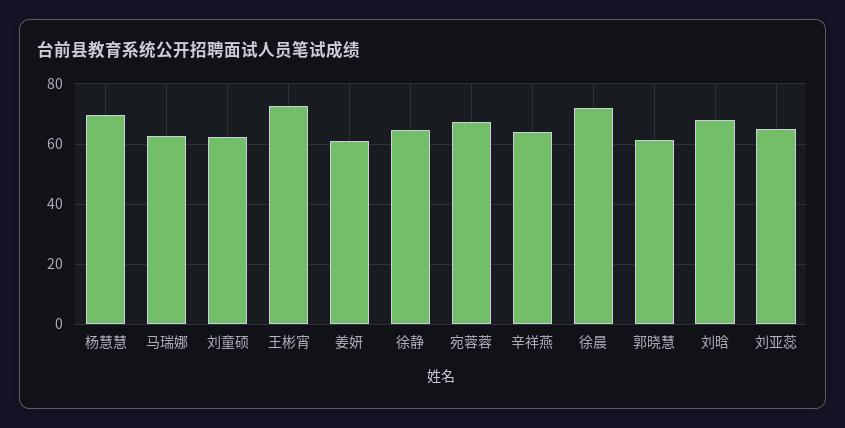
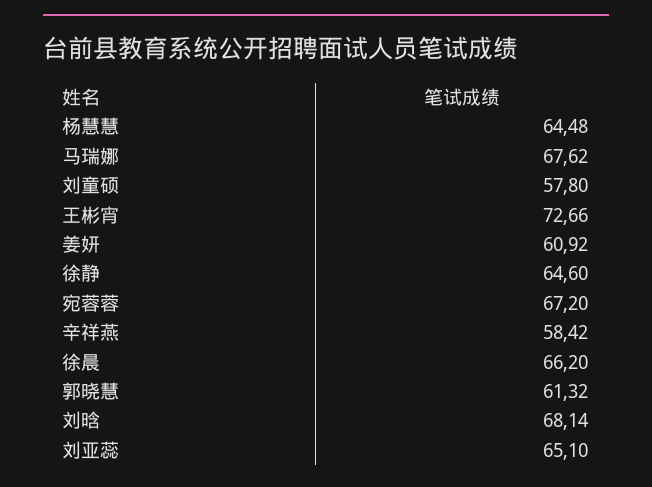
杨慧慧: 70 -> 64.48
马瑞娜: 62 -> 67.62
刘童硕: 62 -> 57.8
辛祥燕: 64 -> 58.42
徐晨: 72 -> 66.2

